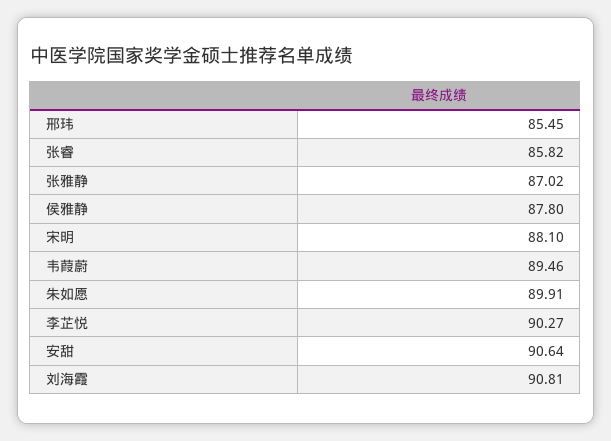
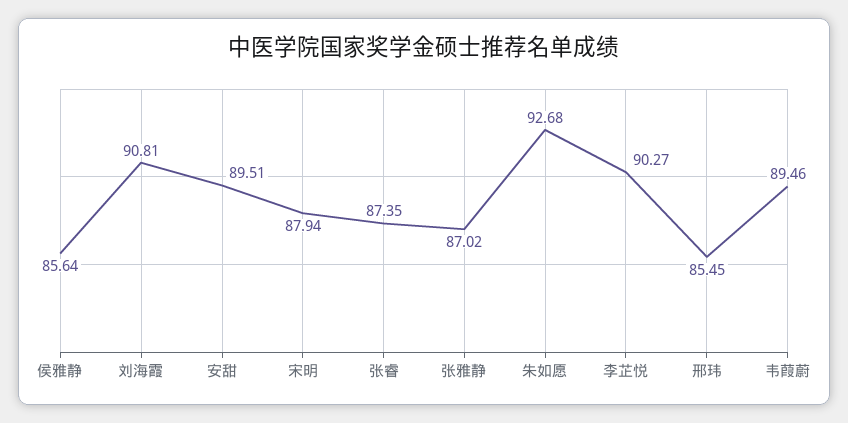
张睿: 85.82 -> 87.35
侯雅静: 87.8 -> 85.64
宋明: 88.1 -> 87.94
朱如愿: 89.91 -> 92.68
安甜: 90.64 -> 89.51

